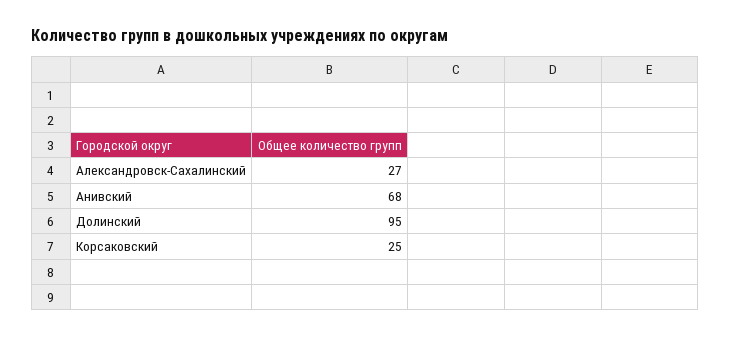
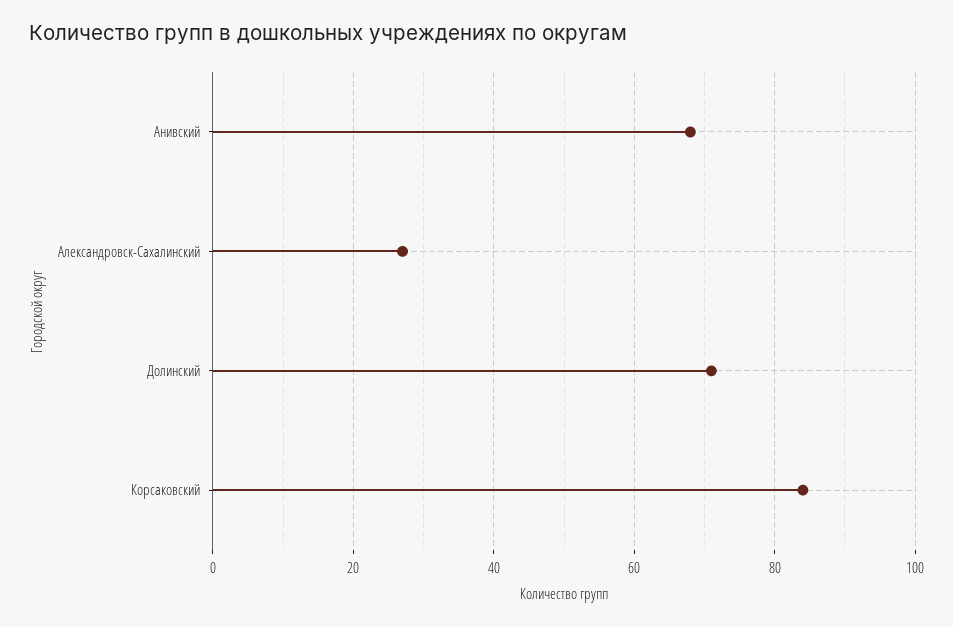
Долинский: 95 -> 70
Корсаковский: 25 -> 85

